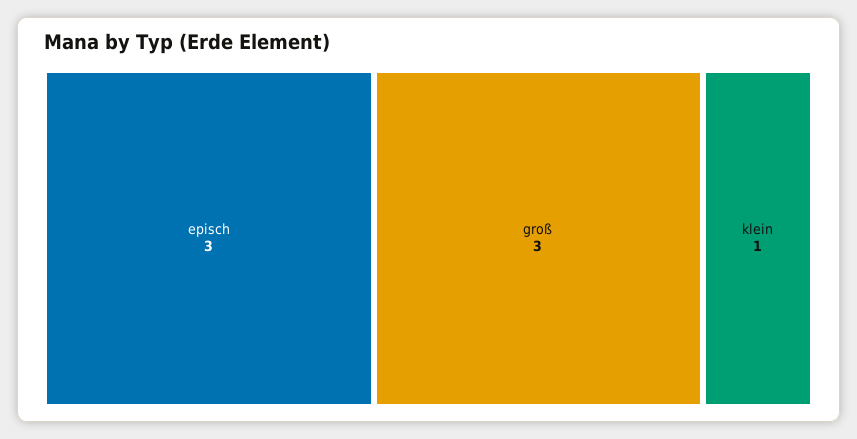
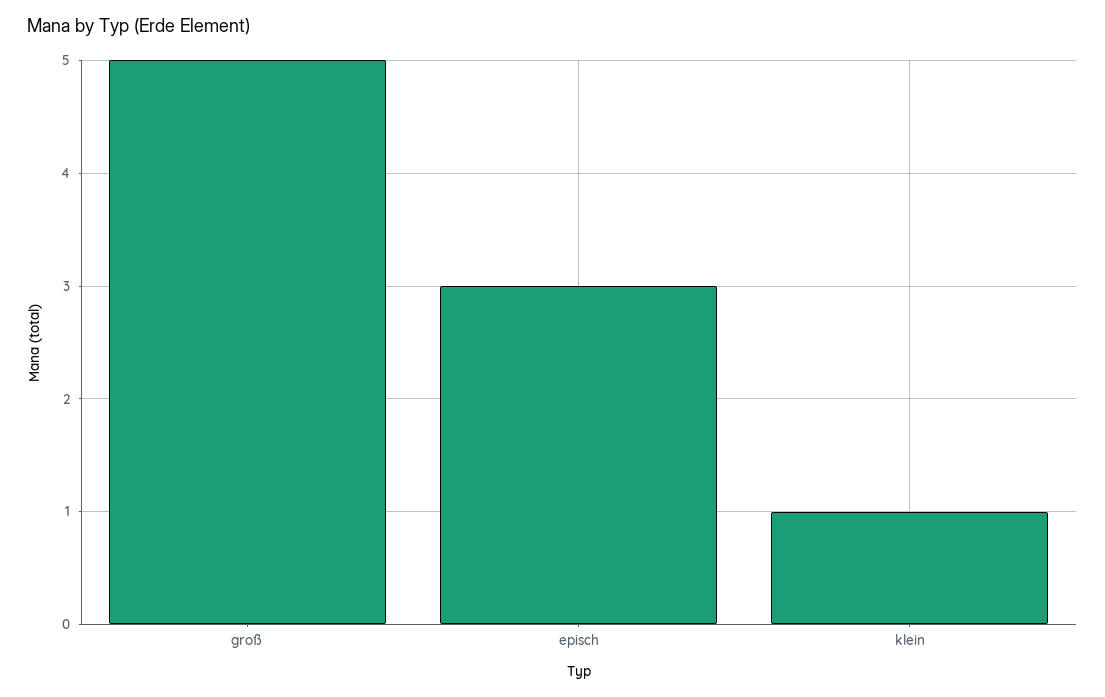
groß: 3 -> 5

